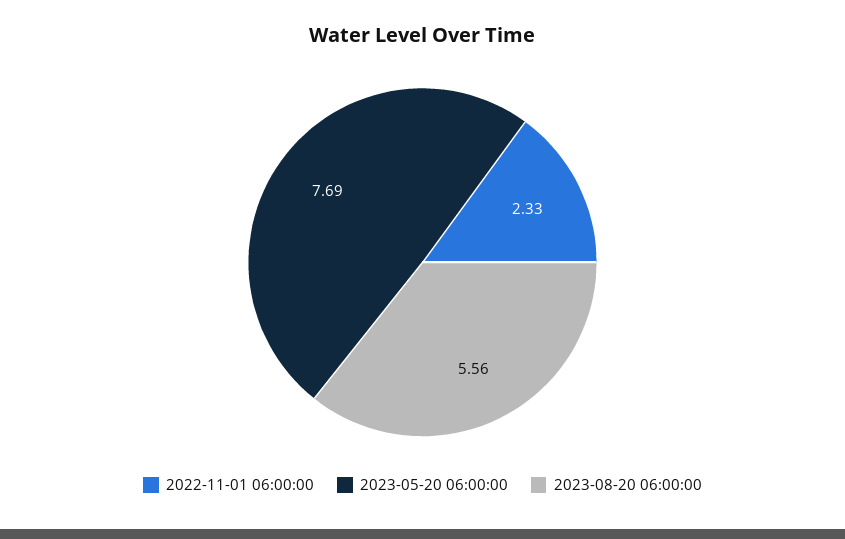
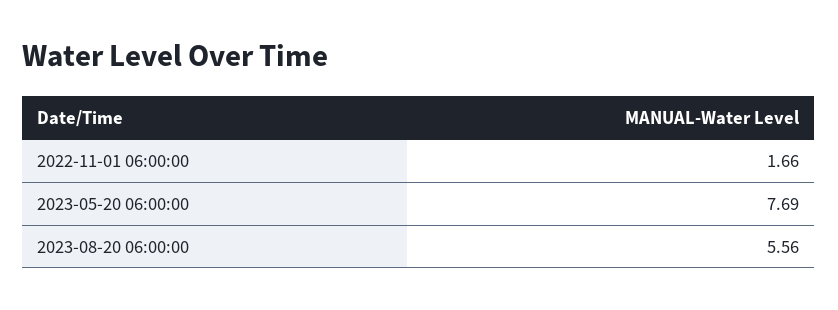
2022-11-01 06:00:00: 2.33 -> 1.66

